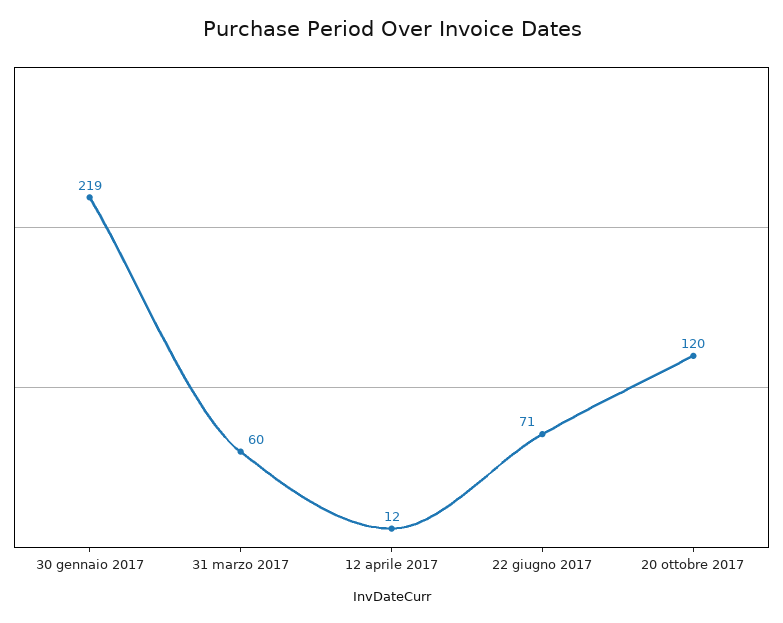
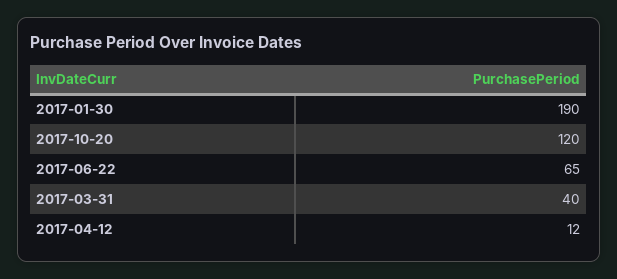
30 gennaio 2017: 219 -> 190
31 marzo 2017: 60 -> 40
22 giugno 2017: 71 -> 65

